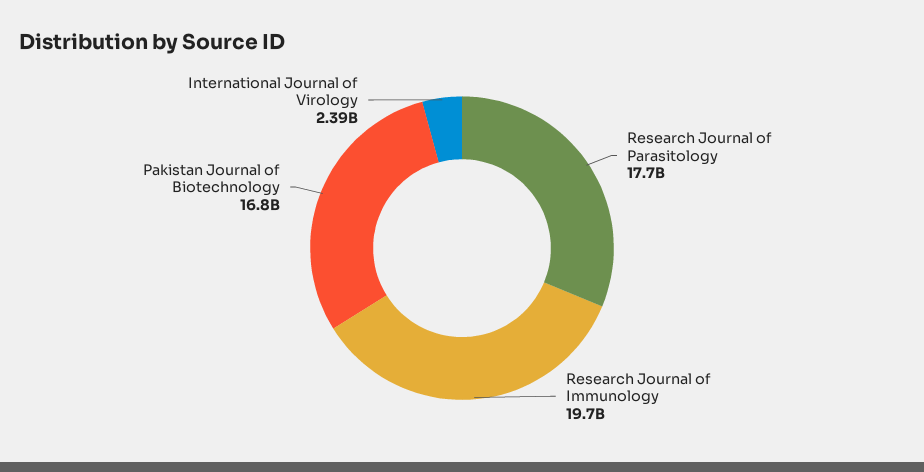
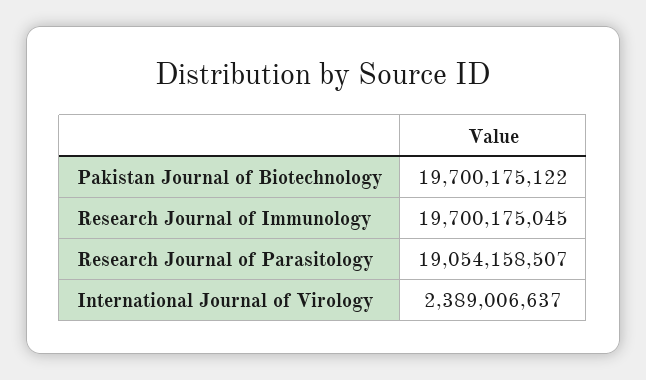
Research Journal of Parasitology: 17700000000 -> 19054158507
Pakistan Journal of Biotechnology: 16800000000 -> 19700175122

